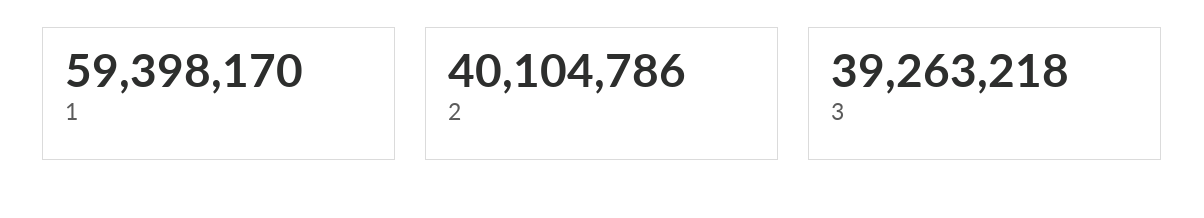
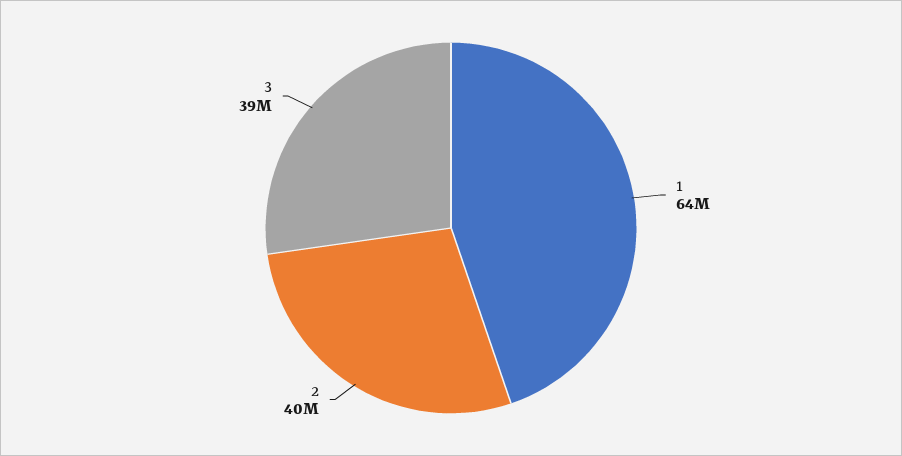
1: 59398170 -> 64000000

